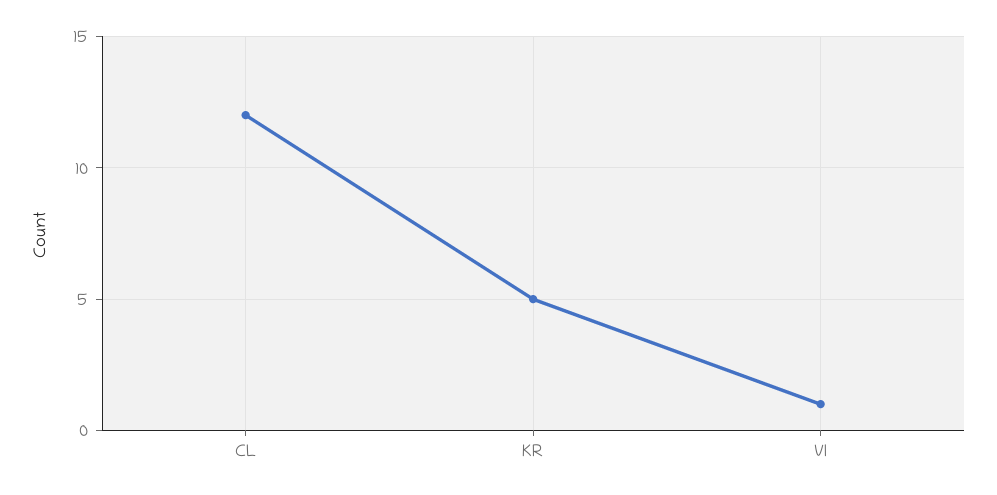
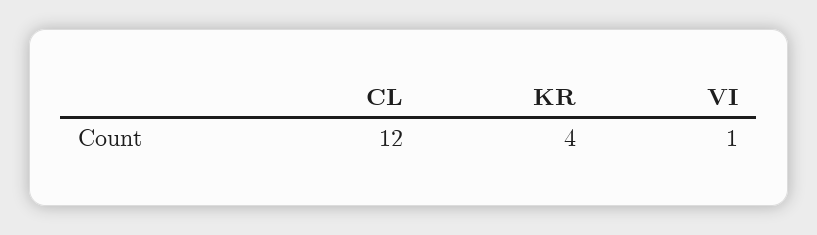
KR: 5 -> 4

